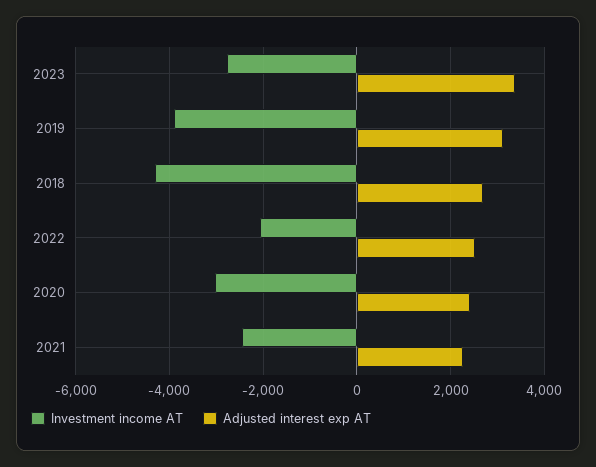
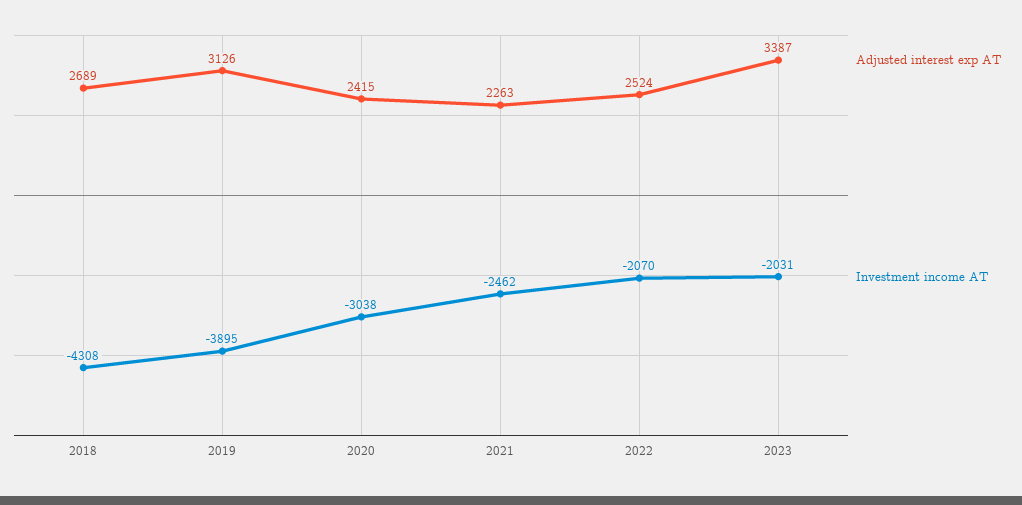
Investment income AT, 2023: -2800 -> -2031

